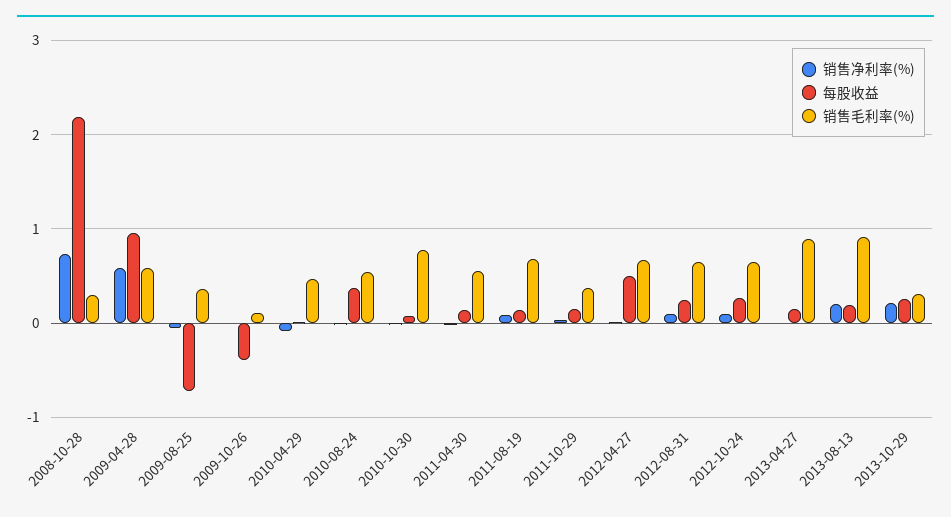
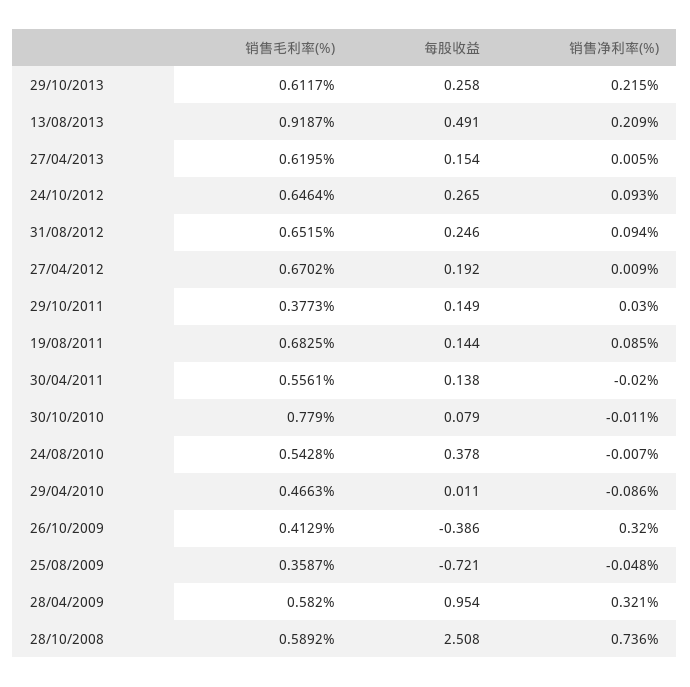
每股收益, 2008-10-28: 2.2 -> 2.508
销售毛利率(%), 2008-10-28: 0.3 -> 0.5892
销售净利率(%), 2009-04-28: 0.6 -> 0.321
销售净利率(%), 2009-10-26: 0 -> 0.32
销售毛利率(%), 2009-10-26: 0.1 -> 0.4129
每股收益, 2012-04-27: 0.5 -> 0.192
销售毛利率(%), 2013-04-27: 0.9 -> 0.6195
每股收益, 2013-08-13: 0.2 -> 0.491
销售毛利率(%), 2013-10-29: 0.3 -> 0.6117

